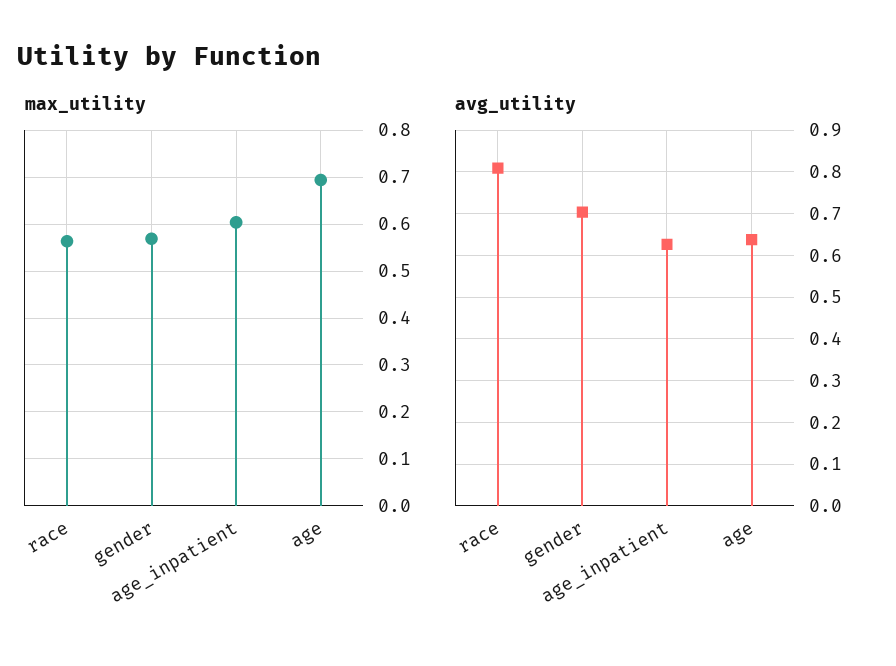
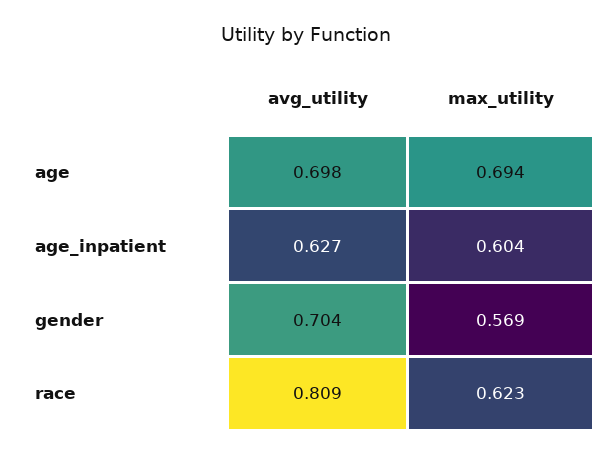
max_utility, race: 0.56 -> 0.623
avg_utility, age: 0.64 -> 0.698

